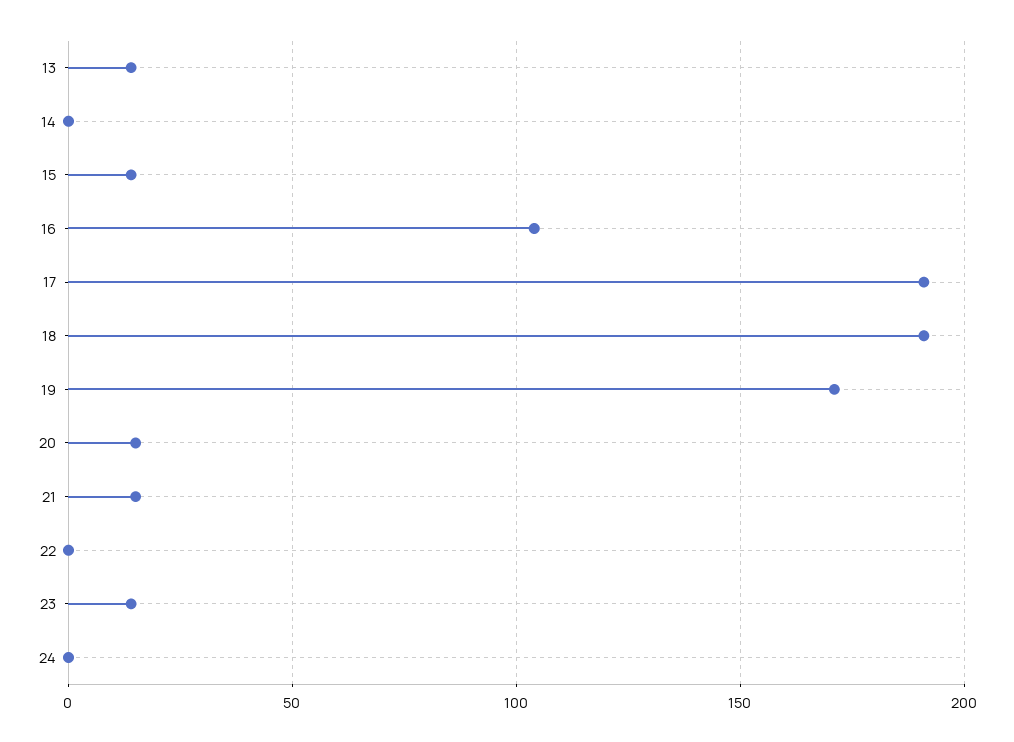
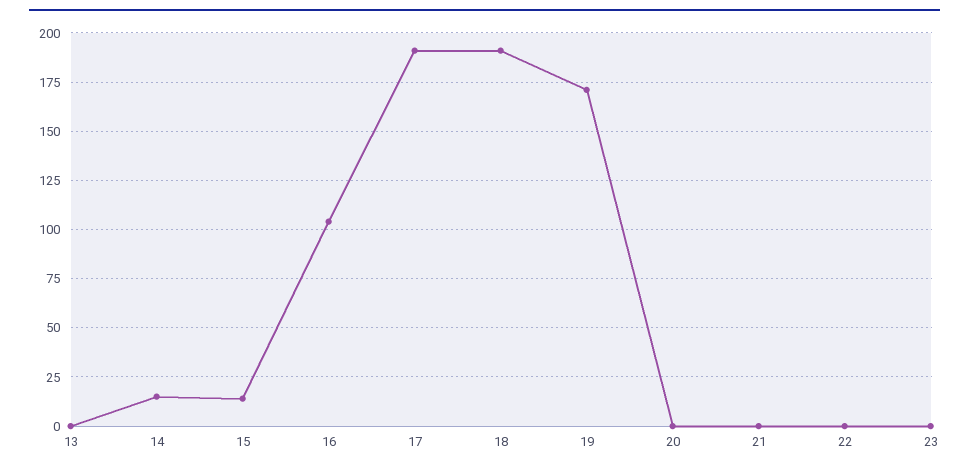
13: 15 -> 0
14: 0 -> 15
20: 15 -> 0
21: 15 -> 0
23: 15 -> 0
24: 0 -> none

